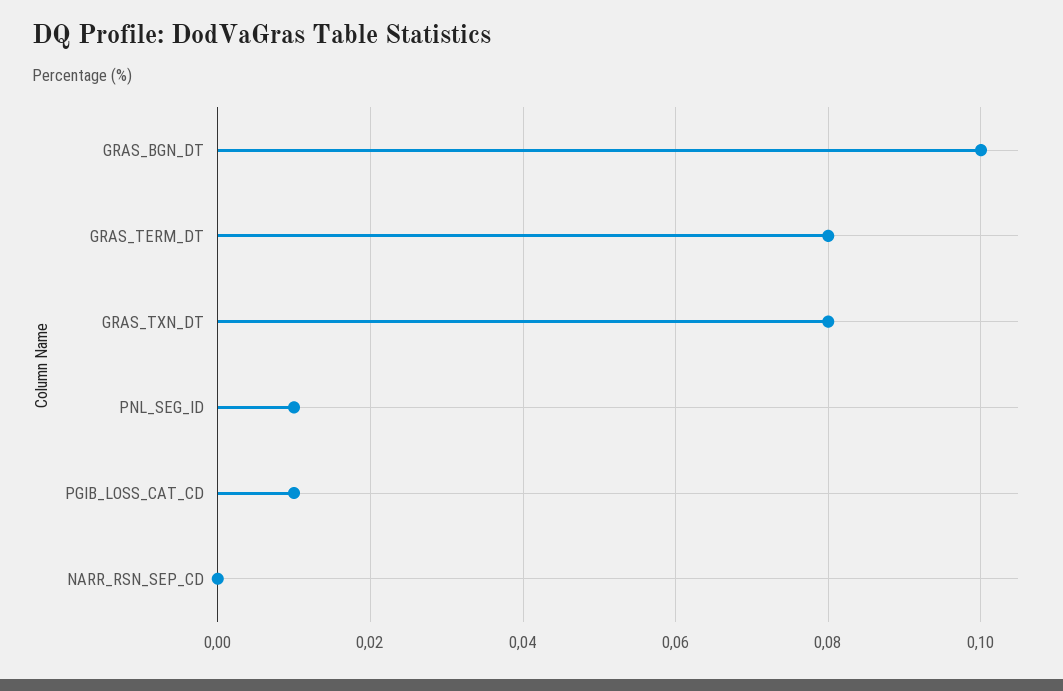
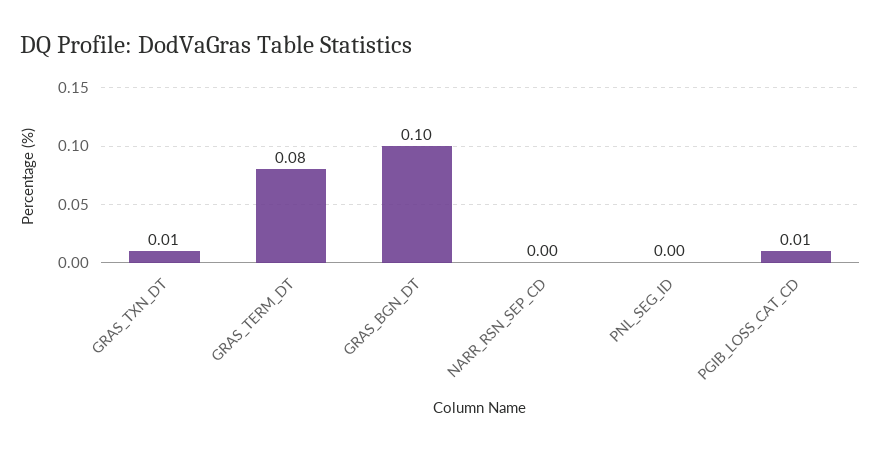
GRAS_TXN_DT: 0.08 -> 0.01
PNL_SEG_ID: 0.01 -> 0

